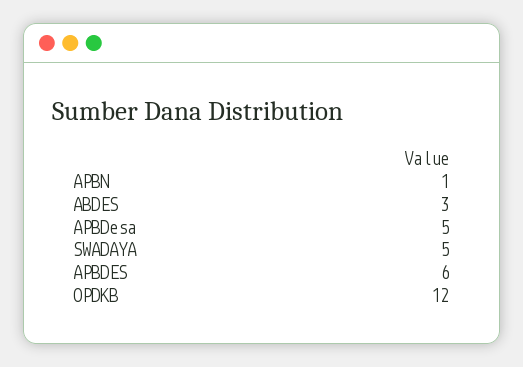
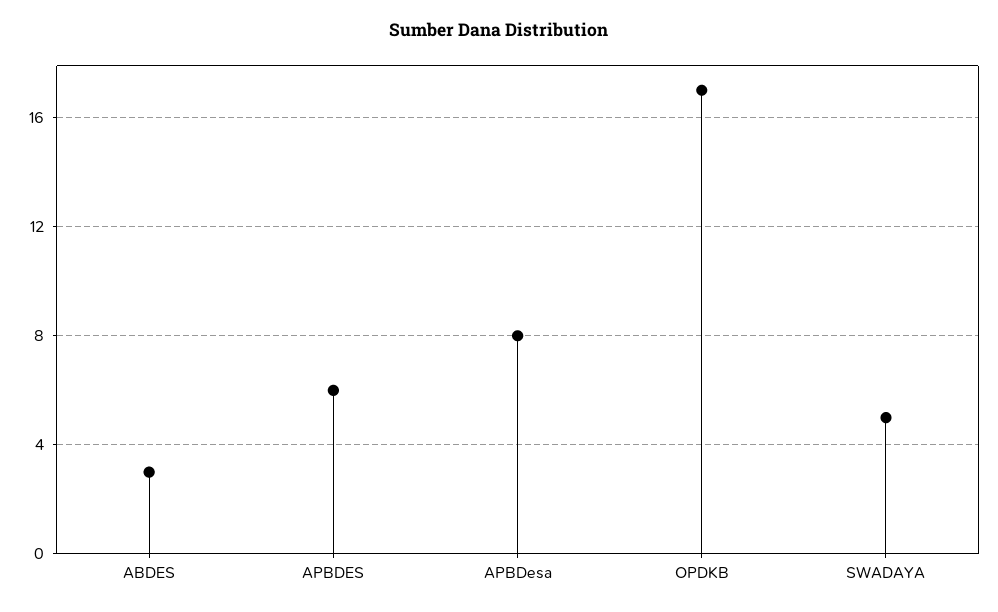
APBN: 1 -> none
APBDesa: 5 -> 8
OPDKB: 12 -> 17

